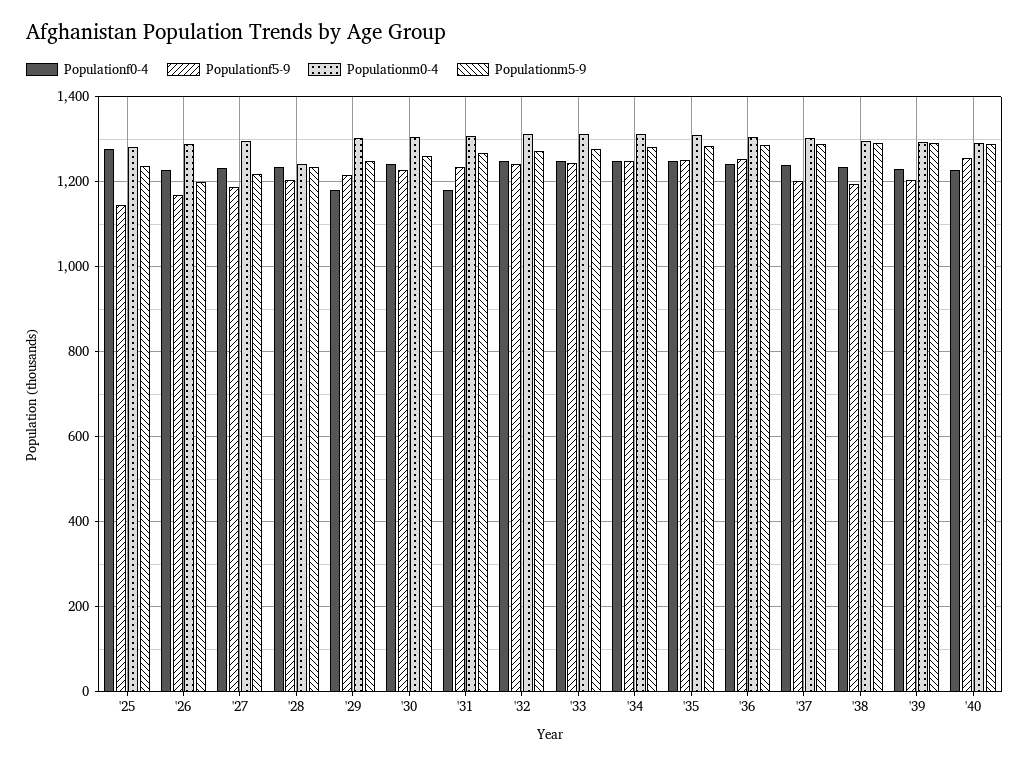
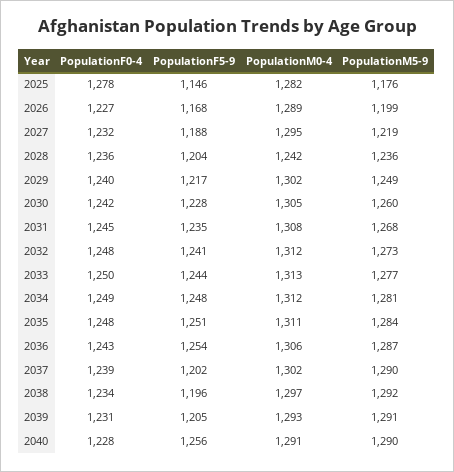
Populationm5-9, '25: 1240 -> 1176
Populationf0-4, '29: 1180 -> 1240
Populationf0-4, '31: 1180 -> 1245

